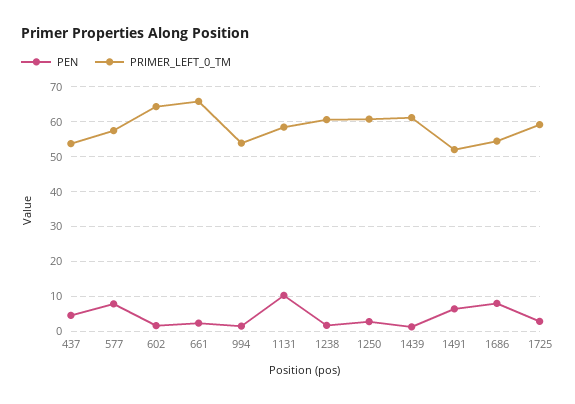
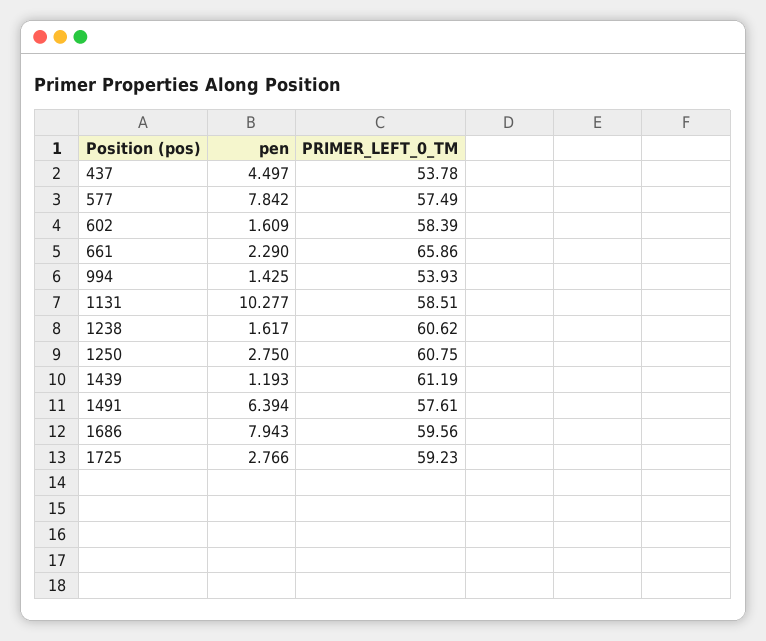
PRIMER_LEFT_0_TM, 602: 64 -> 58.39
PRIMER_LEFT_0_TM, 1491: 52 -> 57.61
PRIMER_LEFT_0_TM, 1686: 54 -> 59.56

